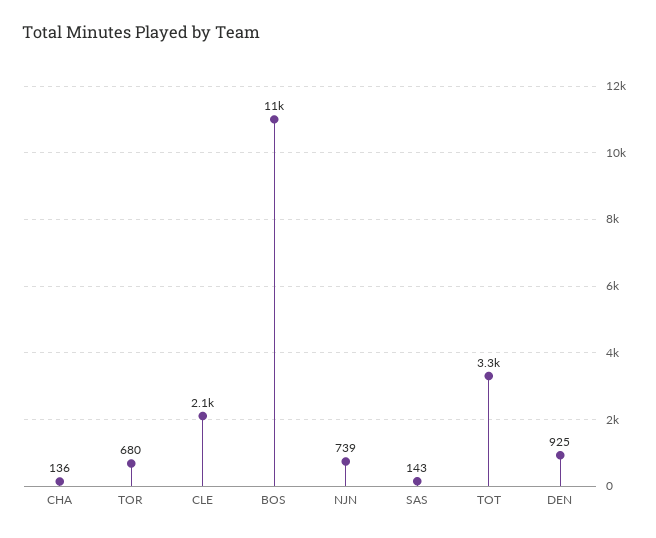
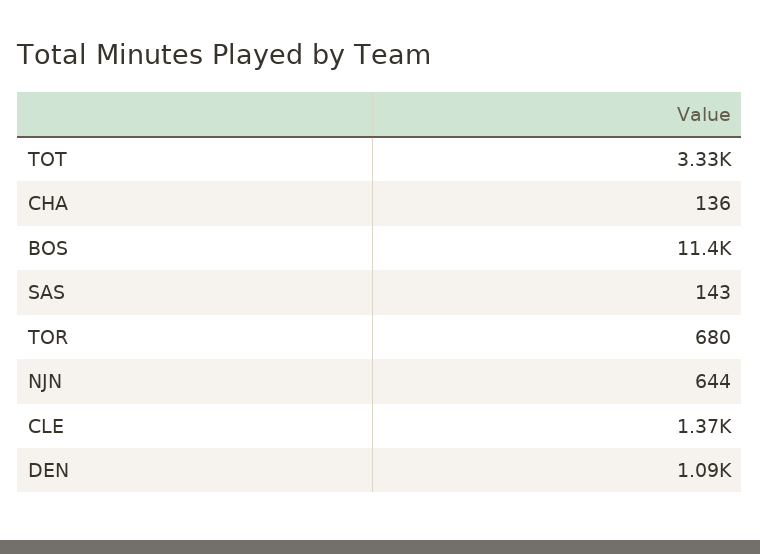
CLE: 2100 -> 1370
NJN: 739 -> 644
DEN: 925 -> 1090

